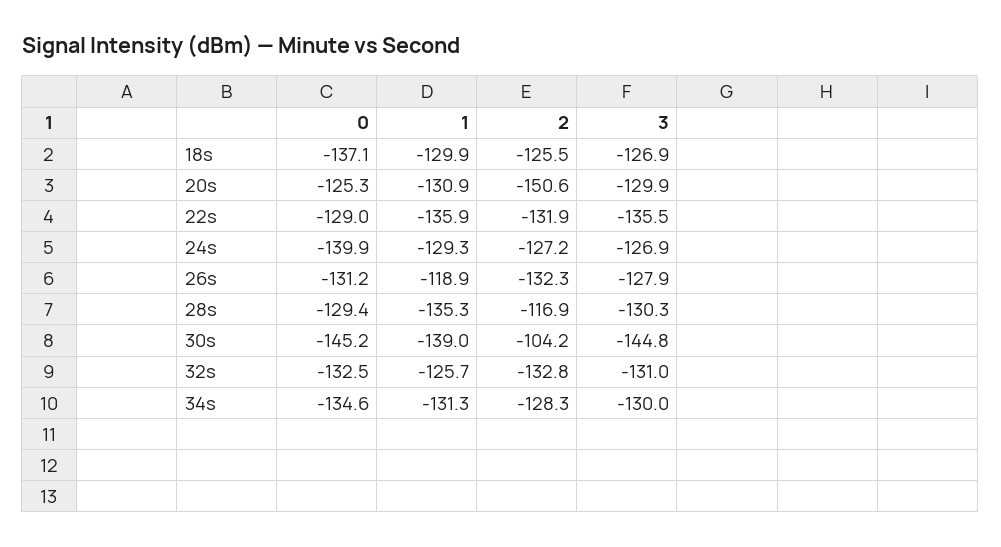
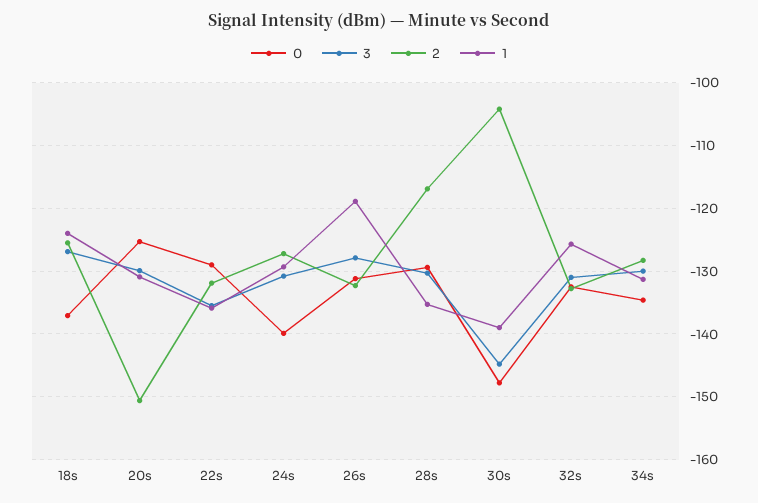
1, 18s: -129.9 -> -124
3, 24s: -126.9 -> -131
0, 30s: -145.2 -> -148

